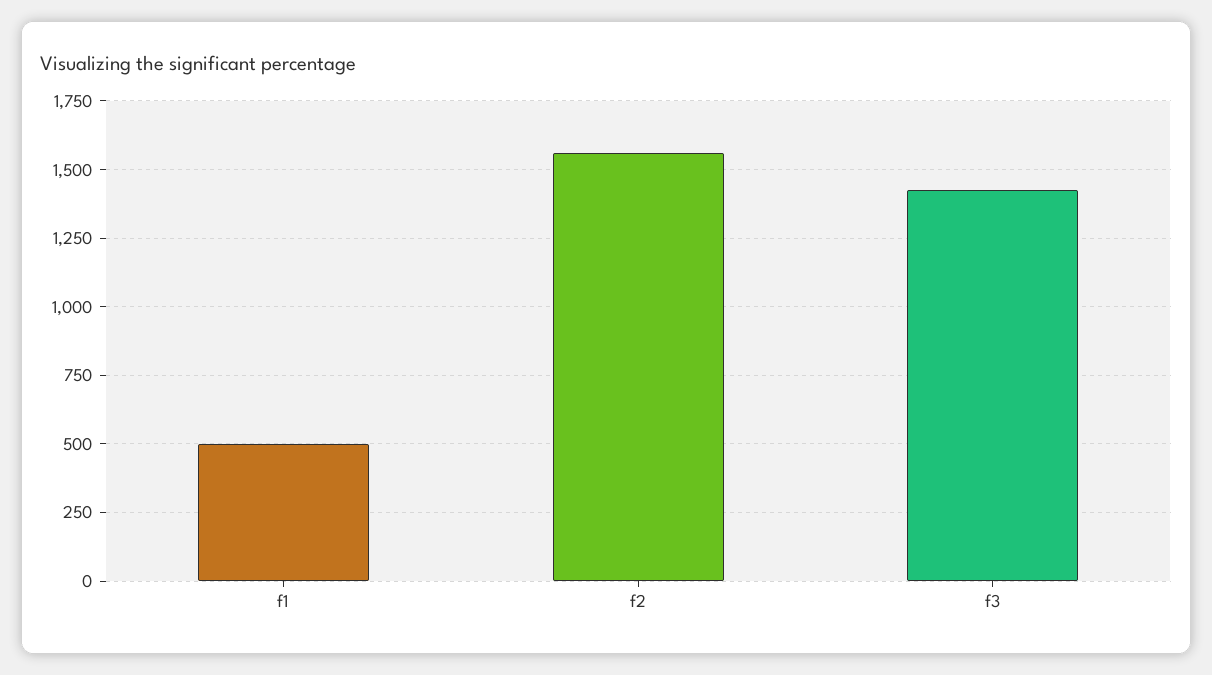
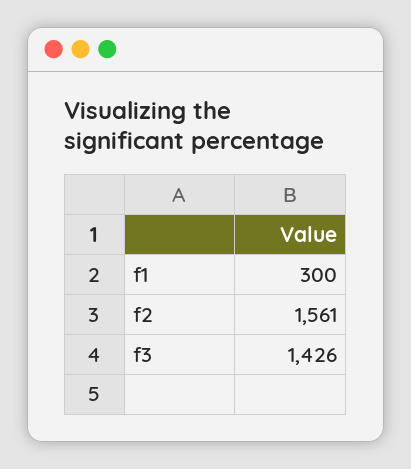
f1: 500 -> 300

